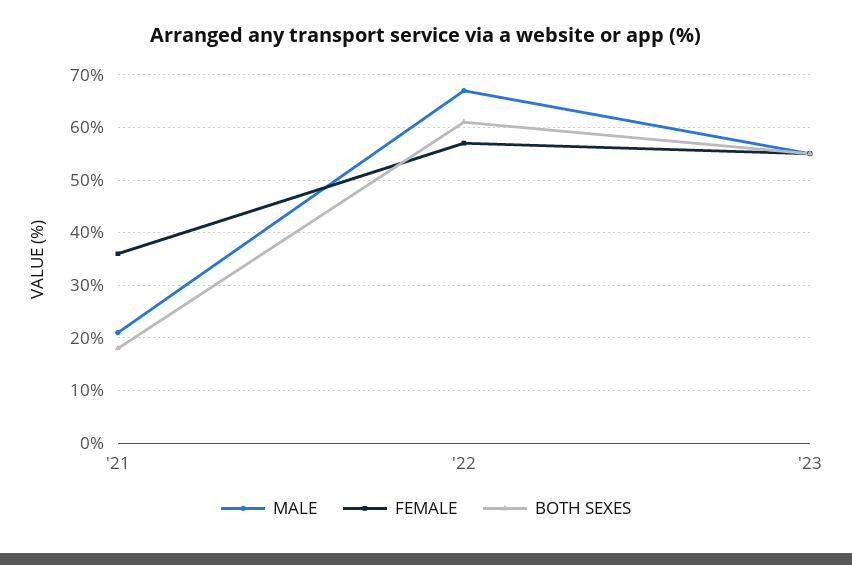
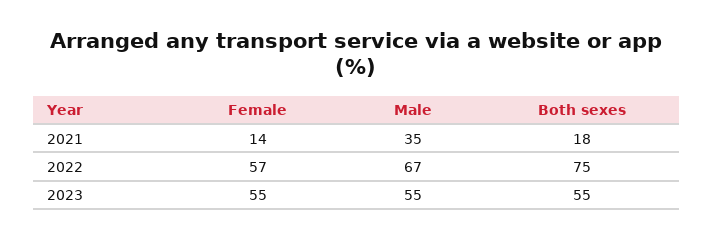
MALE, '21: 20 -> 35
FEMALE, '21: 35 -> 14
BOTH SEXES, '22: 60 -> 75

